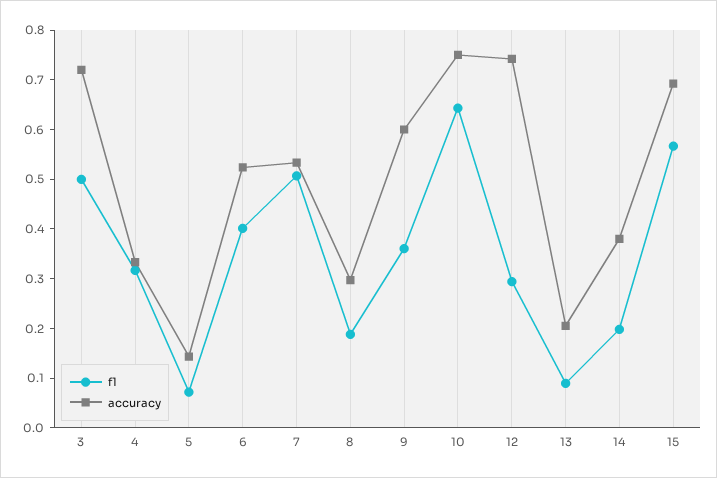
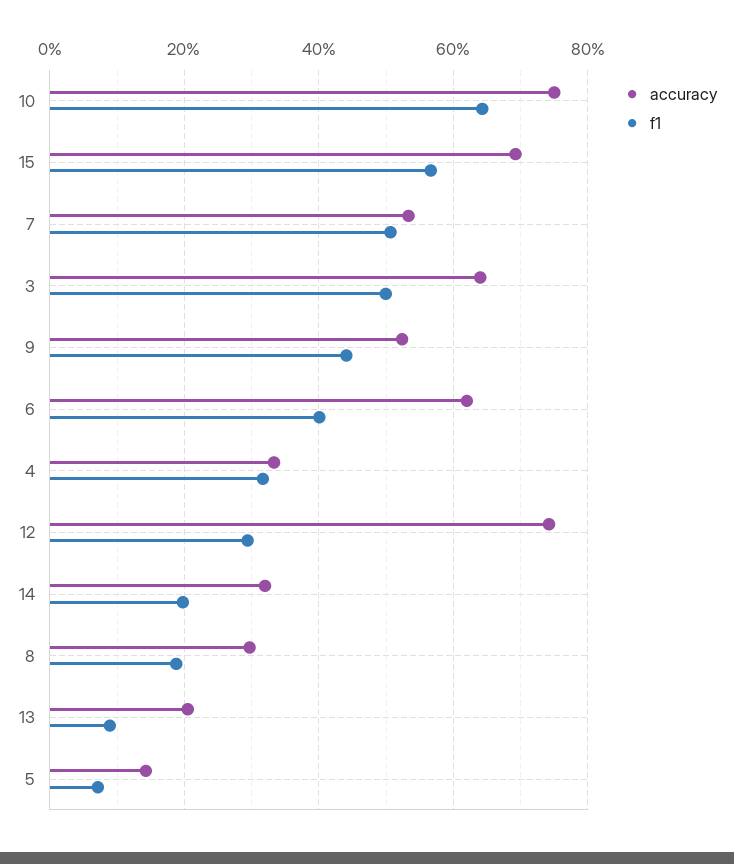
accuracy, 3: 0.72 -> 0.64
accuracy, 6: 0.52 -> 0.62
f1, 9: 0.36 -> 0.44
accuracy, 9: 0.6 -> 0.52
accuracy, 14: 0.38 -> 0.32

